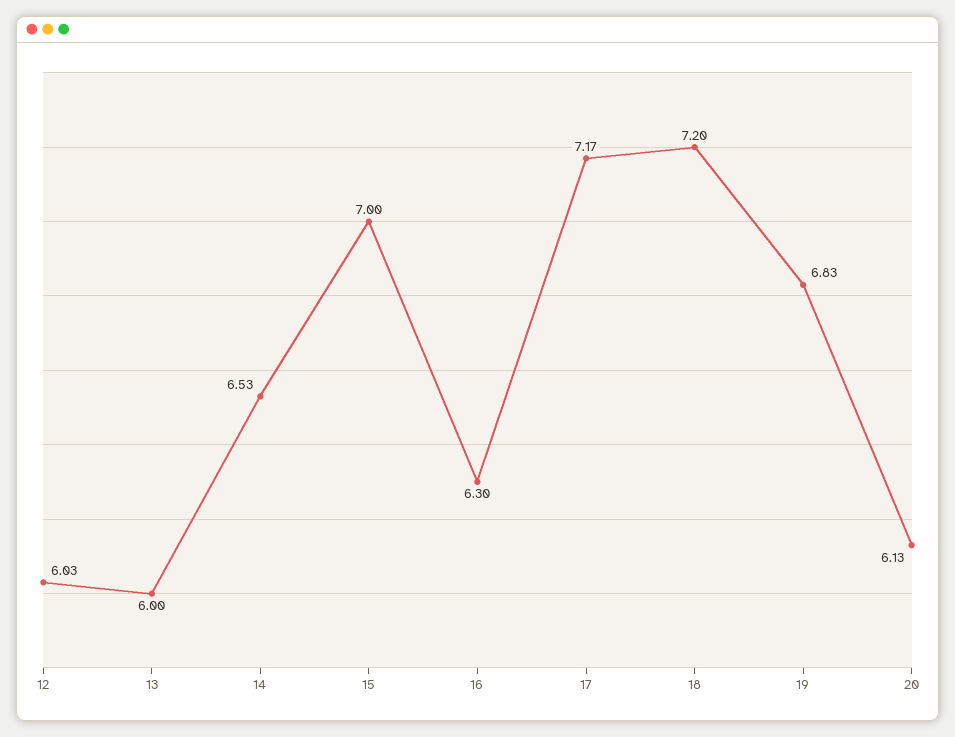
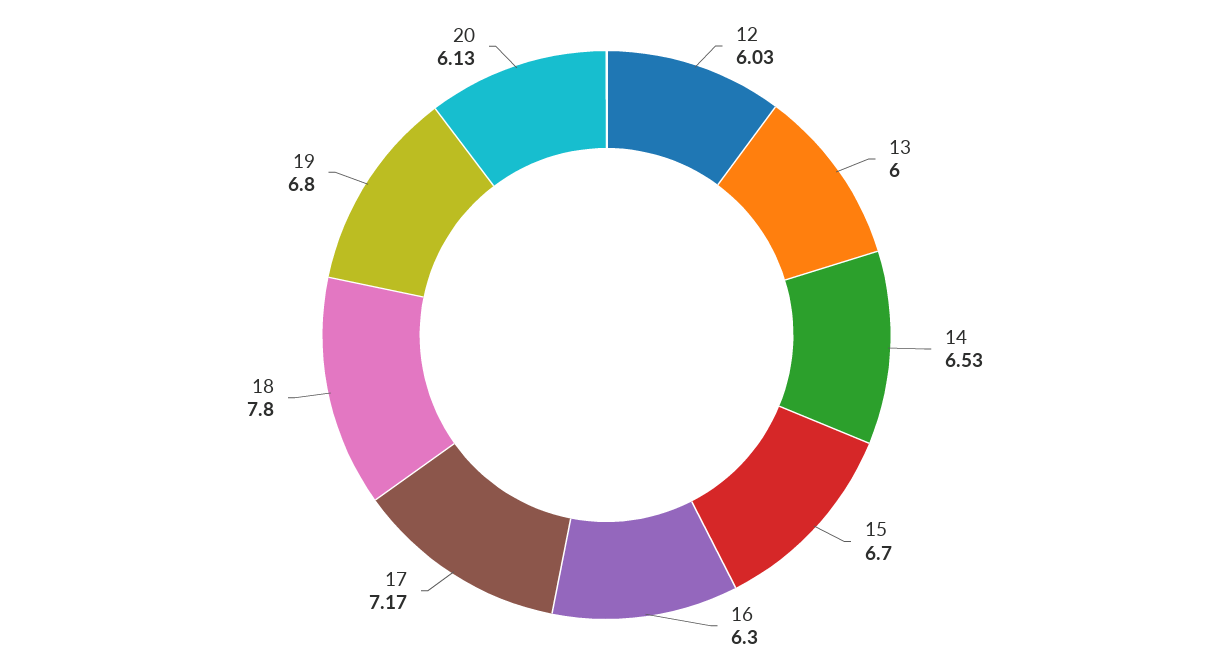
15: 7 -> 6.7
18: 7.2 -> 7.8
19: 6.83 -> 6.8

